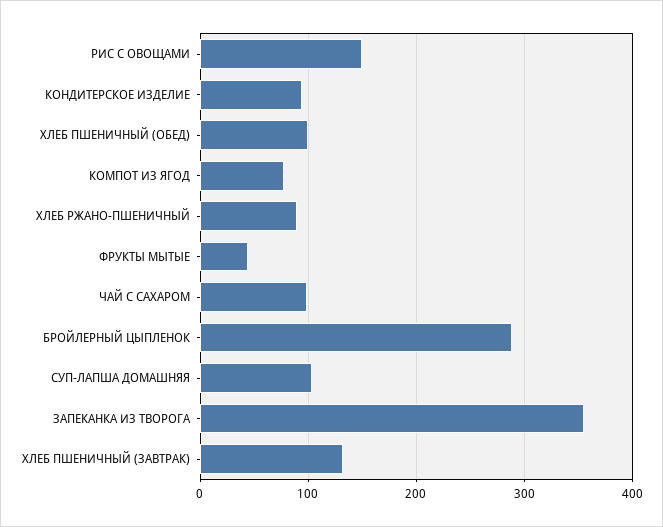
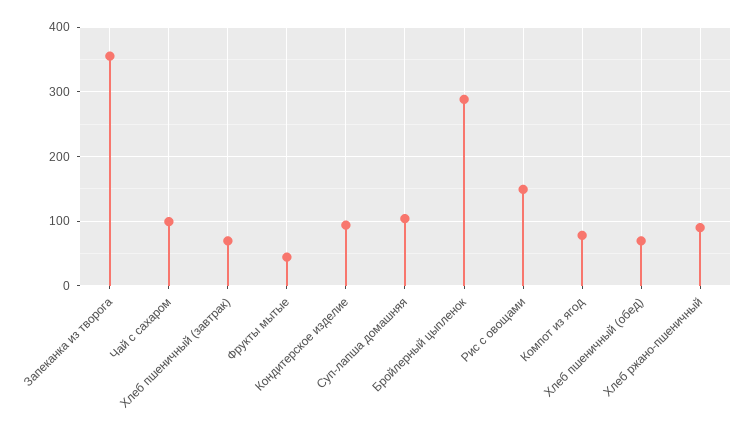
ХЛЕБ ПШЕНИЧНЫЙ (ОБЕД): 100 -> 70
ХЛЕБ ПШЕНИЧНЫЙ (ЗАВТРАК): 130 -> 70

